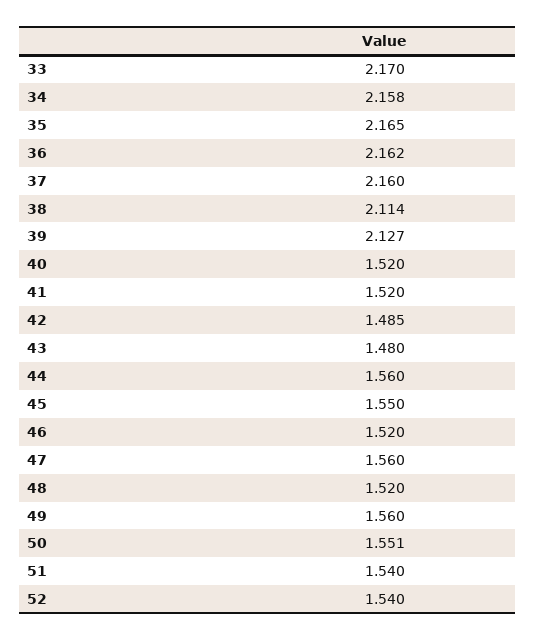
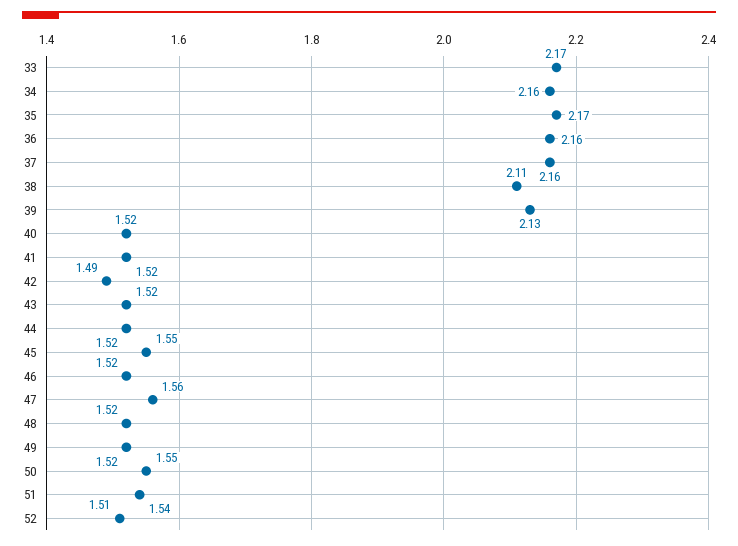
43: 1.48 -> 1.52
44: 1.56 -> 1.52
49: 1.56 -> 1.52
52: 1.54 -> 1.51

